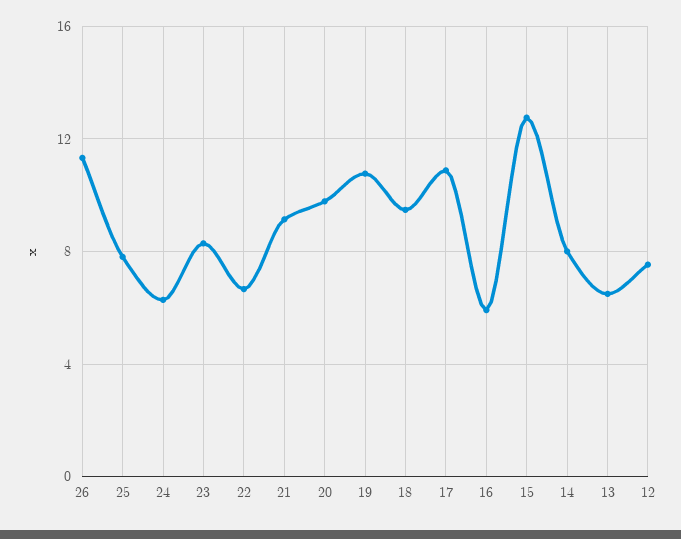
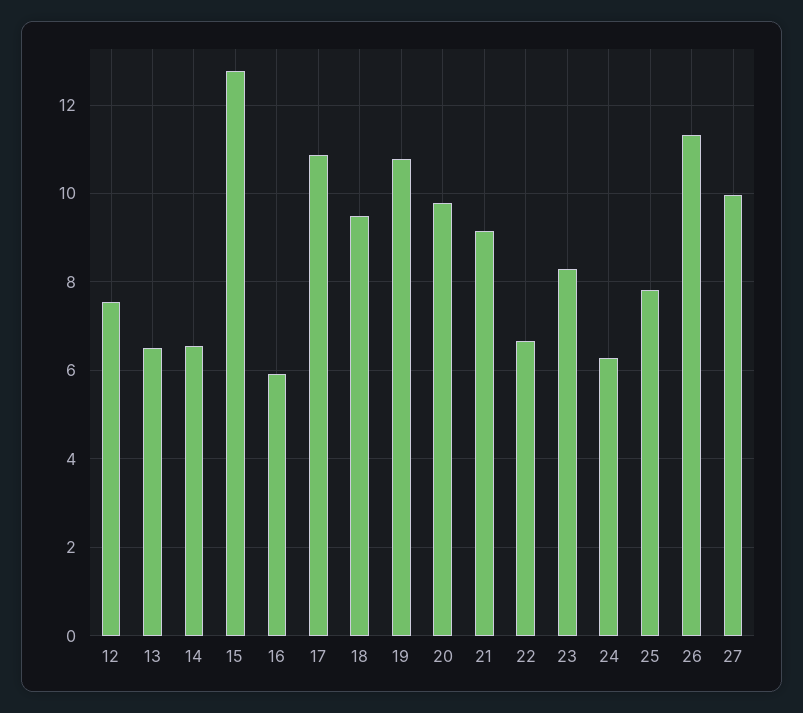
14: 8 -> 6.6
27: none -> 10

